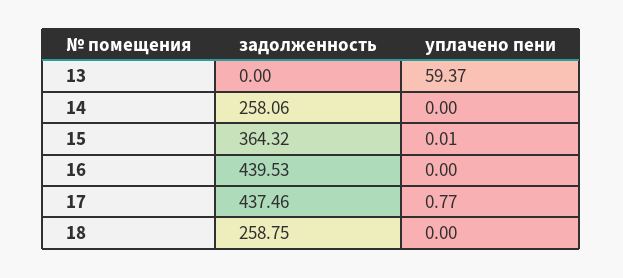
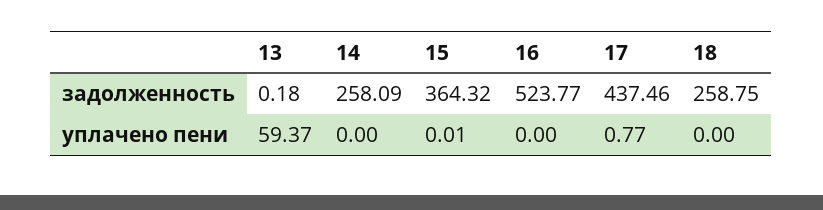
задолженность, 13: 0 -> 0.18
задолженность, 14: 258.06 -> 258.09
задолженность, 16: 439.53 -> 523.77

